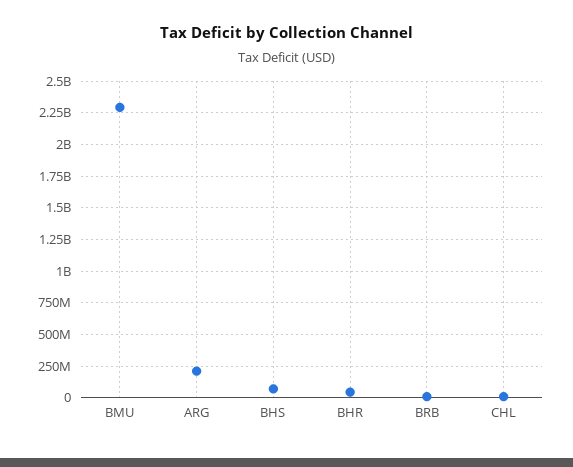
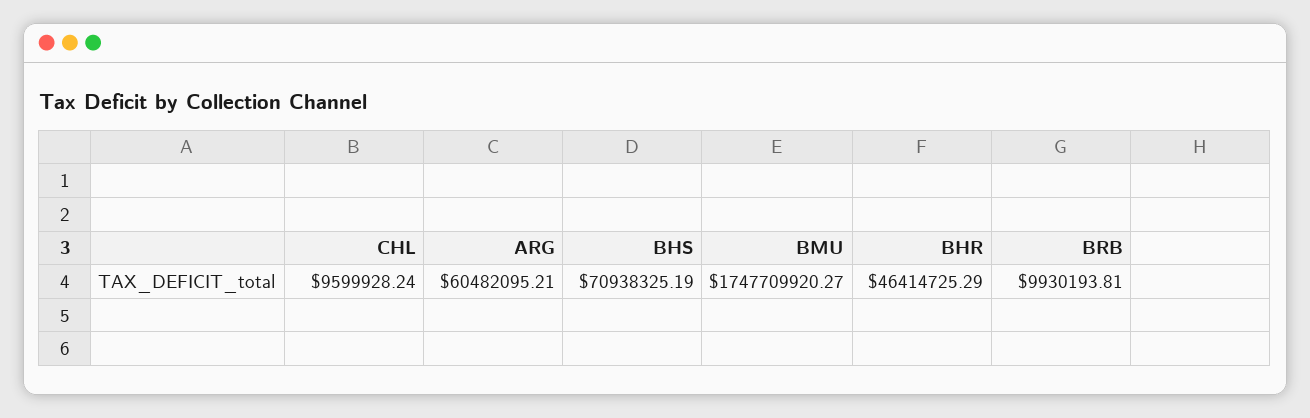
BMU: 2300000000 -> 1747709920.27
ARG: 200000000 -> 60482095.21

